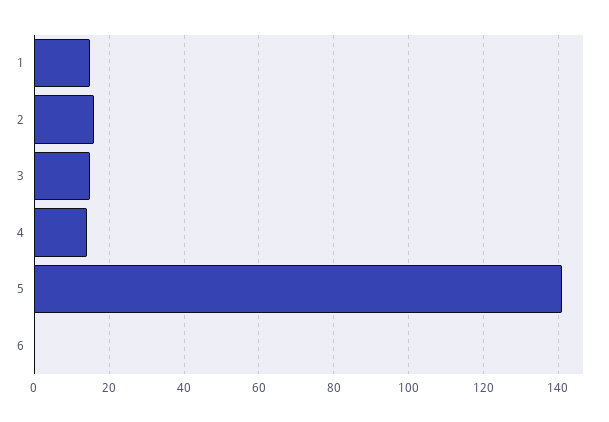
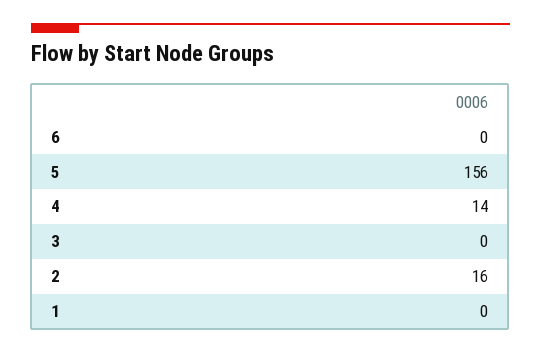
1: 15 -> 0
3: 15 -> 0
5: 140 -> 156

